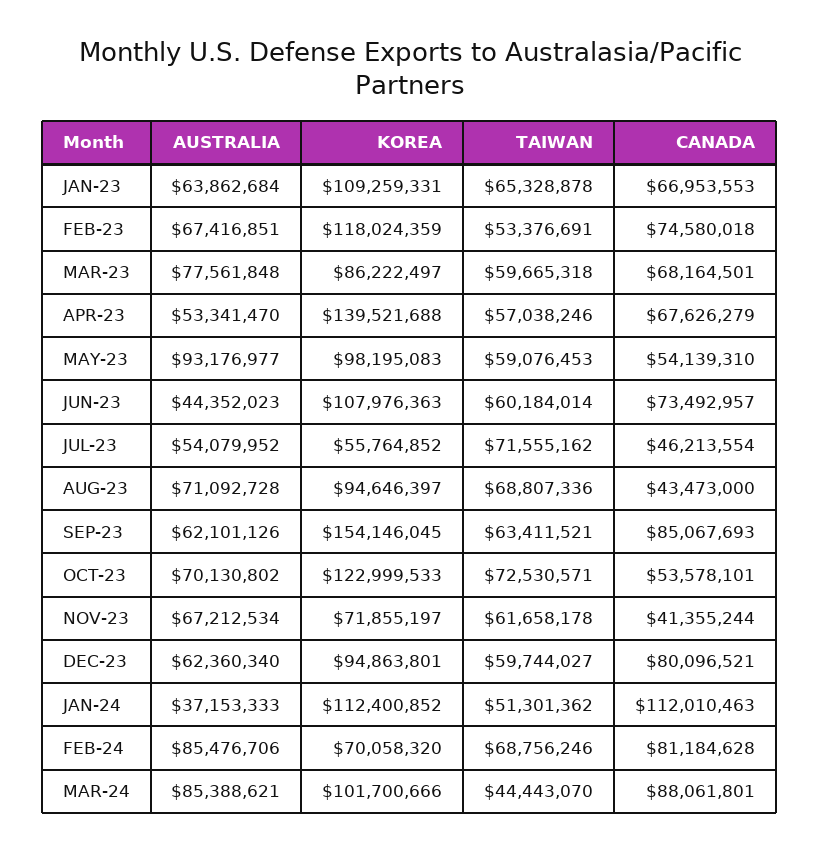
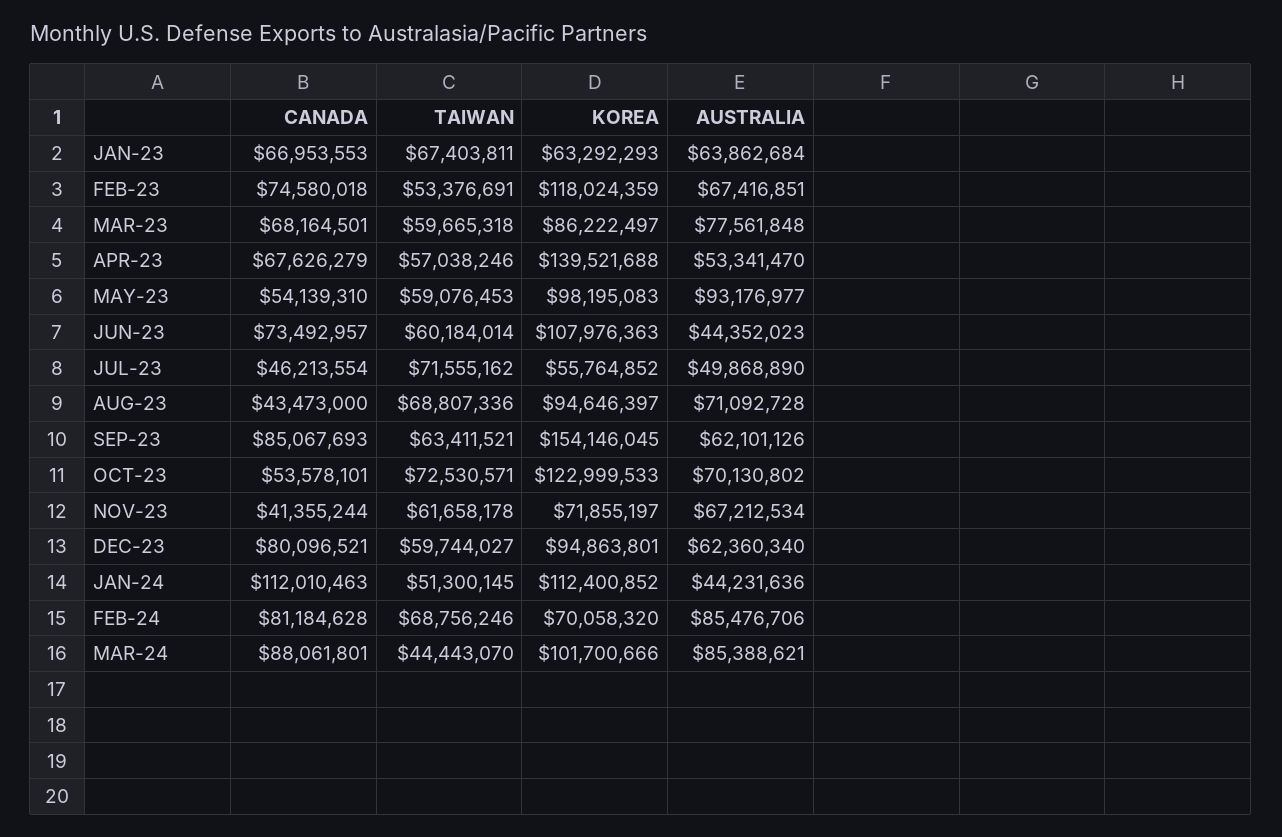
KOREA, JAN-23: 109259331 -> 63292293
TAIWAN, JAN-23: 65328878 -> 67403811
AUSTRALIA, JUL-23: 54079952 -> 49868890
AUSTRALIA, JAN-24: 37153333 -> 44231636
TAIWAN, JAN-24: 51301362 -> 51300145

